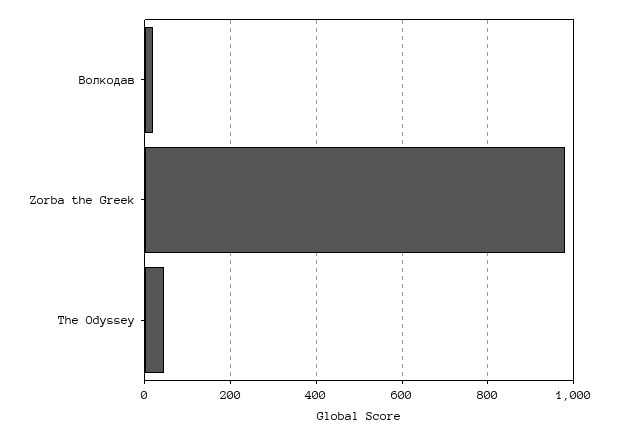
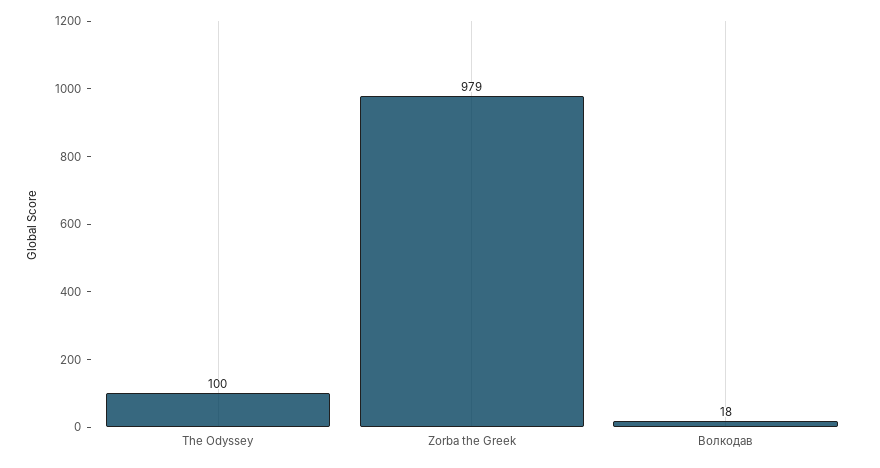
The Odyssey: 40 -> 100

